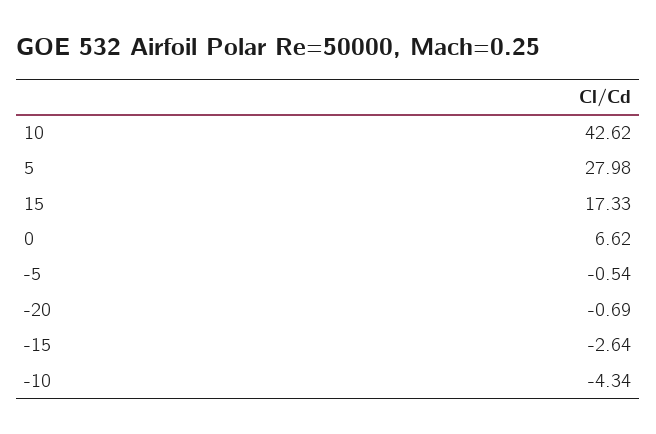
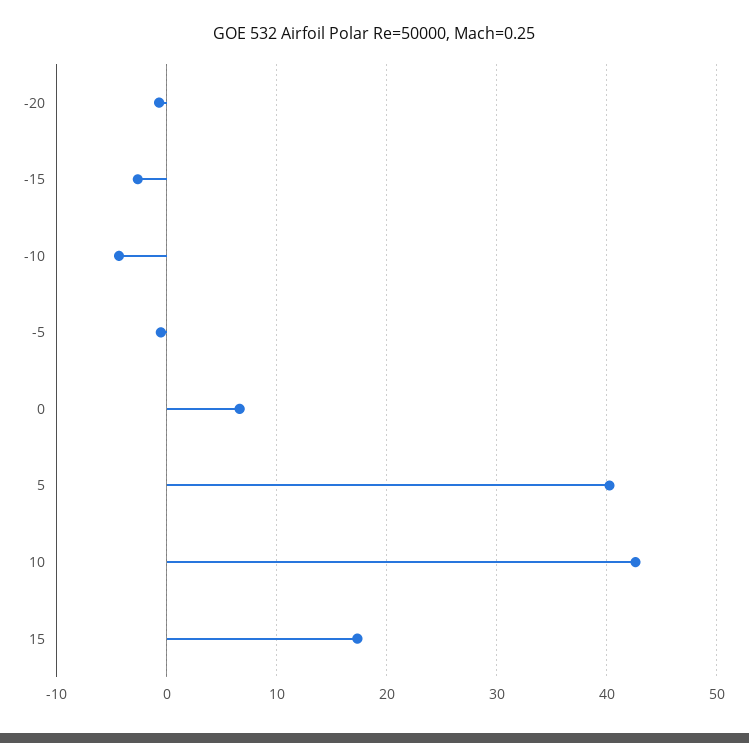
5: 27.98 -> 40

